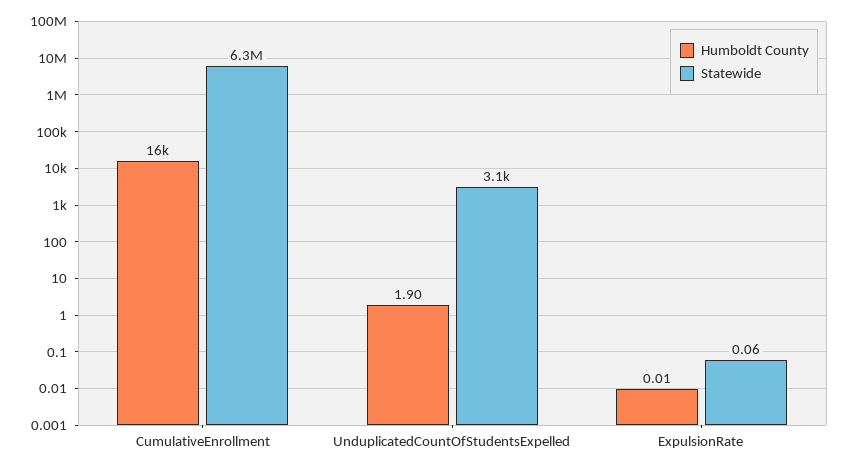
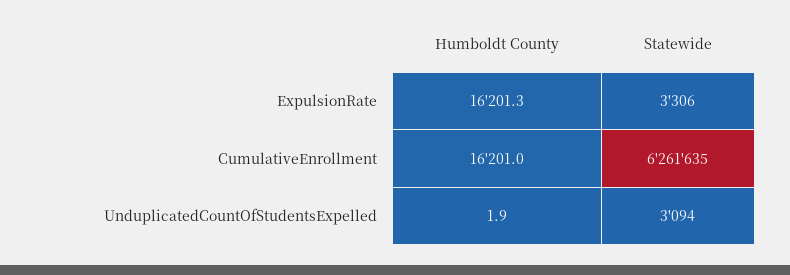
Humboldt County, ExpulsionRate: 0.01 -> 16201.3
Statewide, ExpulsionRate: 0.06 -> 3306

